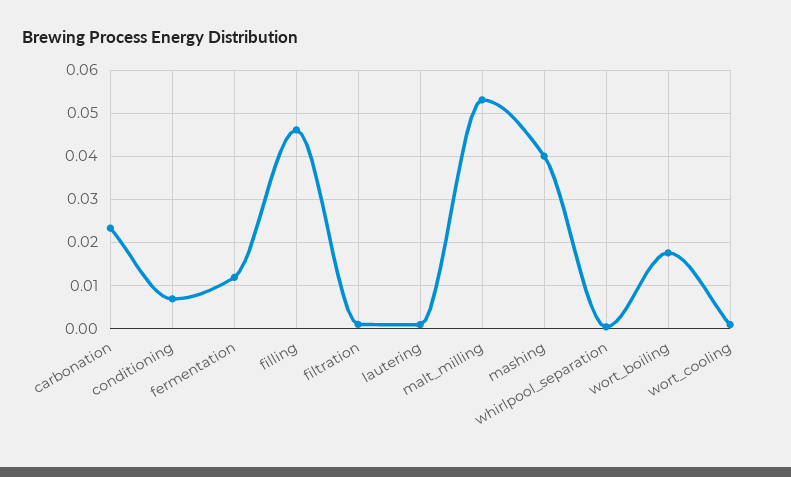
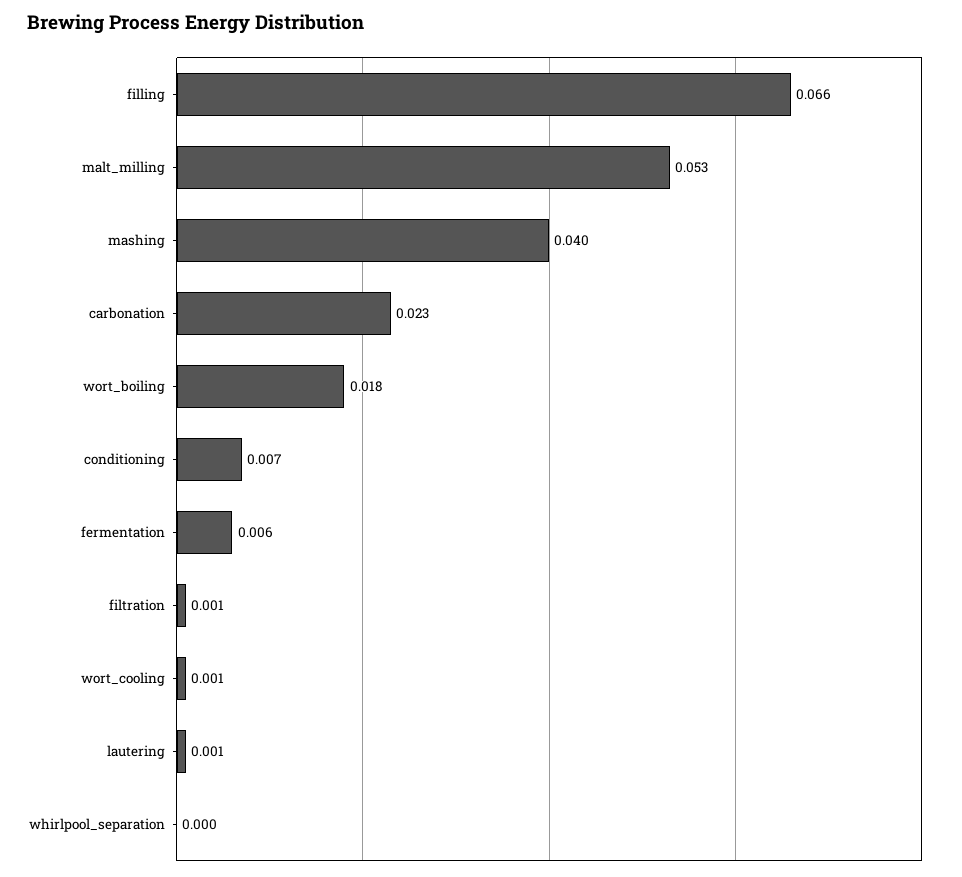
fermentation: 0.012 -> 0.006
filling: 0.046 -> 0.066

